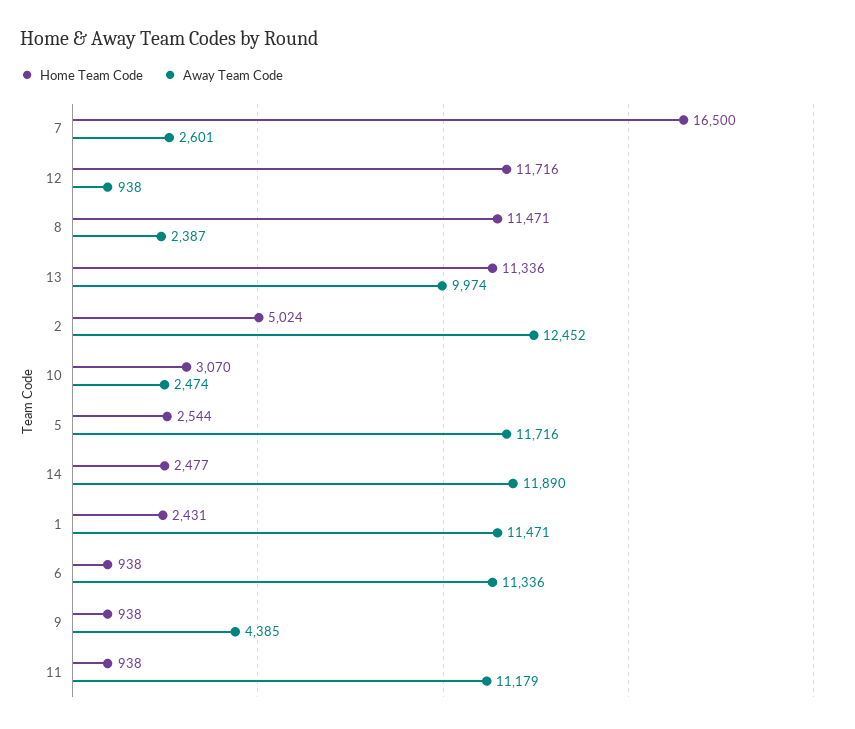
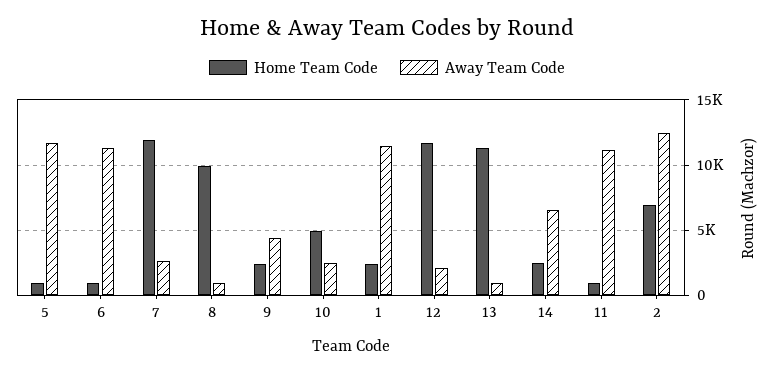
Home Team Code, 7: 16500 -> 12000
Away Team Code, 12: 938 -> 2000
Home Team Code, 8: 11471 -> 10000
Away Team Code, 8: 2387 -> 1000
Away Team Code, 13: 9974 -> 1000
Home Team Code, 2: 5024 -> 7000
Home Team Code, 10: 3070 -> 5000
Home Team Code, 5: 2544 -> 1000
Away Team Code, 14: 11890 -> 6500
Home Team Code, 9: 938 -> 2500

